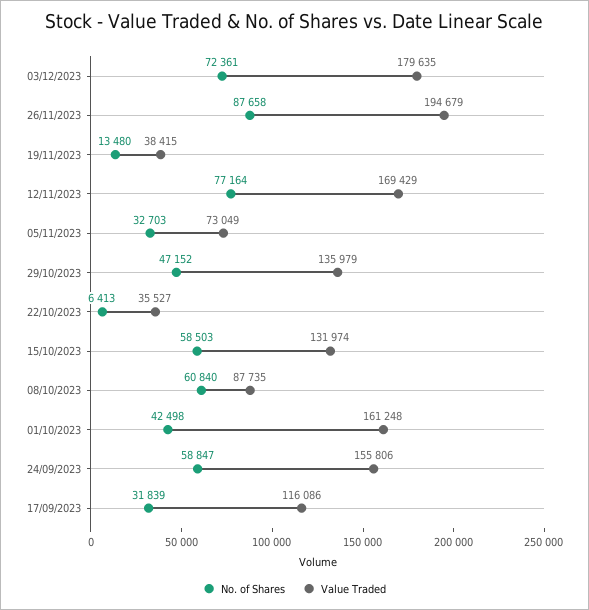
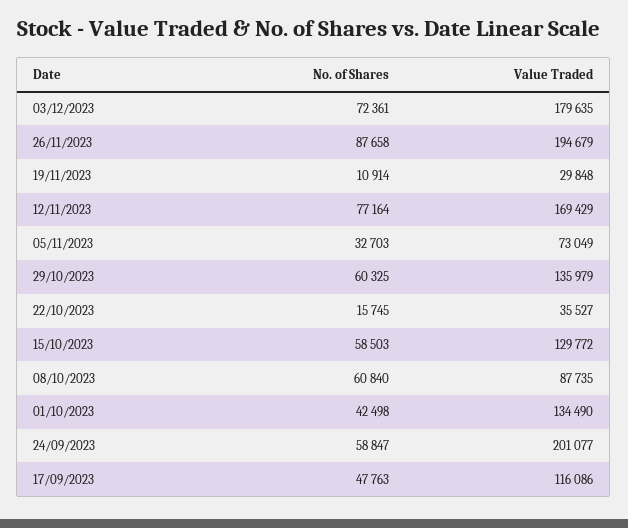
No. of Shares, 19/11/2023: 13480 -> 10914
Value Traded, 19/11/2023: 38415 -> 29848
No. of Shares, 29/10/2023: 47152 -> 60325
No. of Shares, 22/10/2023: 6413 -> 15745
Value Traded, 15/10/2023: 131974 -> 129772
Value Traded, 01/10/2023: 161248 -> 134490
Value Traded, 24/09/2023: 155806 -> 201077
No. of Shares, 17/09/2023: 31839 -> 47763

